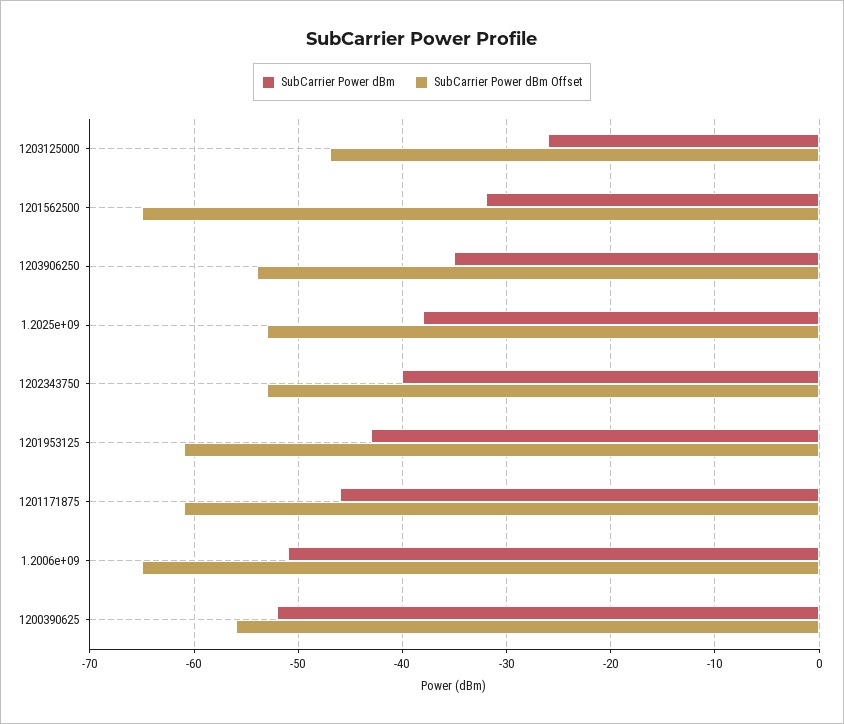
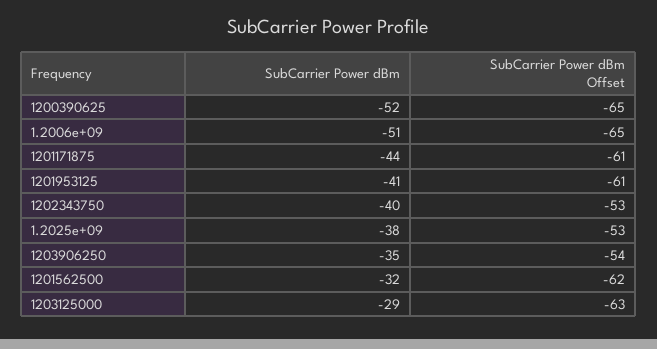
SubCarrier Power dBm, 1203125000: -26 -> -29
SubCarrier Power dBm Offset, 1203125000: -47 -> -63
SubCarrier Power dBm Offset, 1201562500: -65 -> -62
SubCarrier Power dBm, 1201953125: -43 -> -41
SubCarrier Power dBm, 1201171875: -46 -> -44
SubCarrier Power dBm Offset, 1200390625: -56 -> -65

